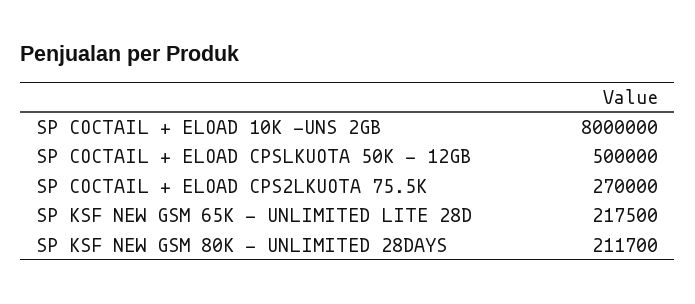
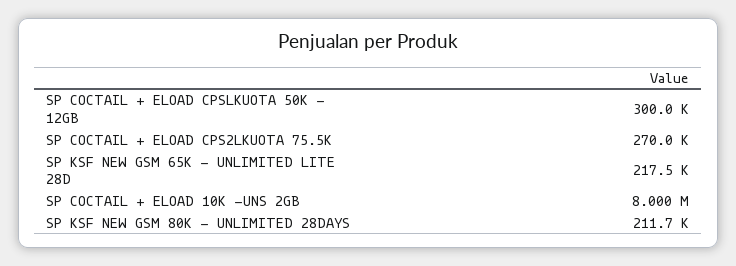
SP COCTAIL + ELOAD CPSLKUOTA 50K - 12GB: 500000 -> 300000

